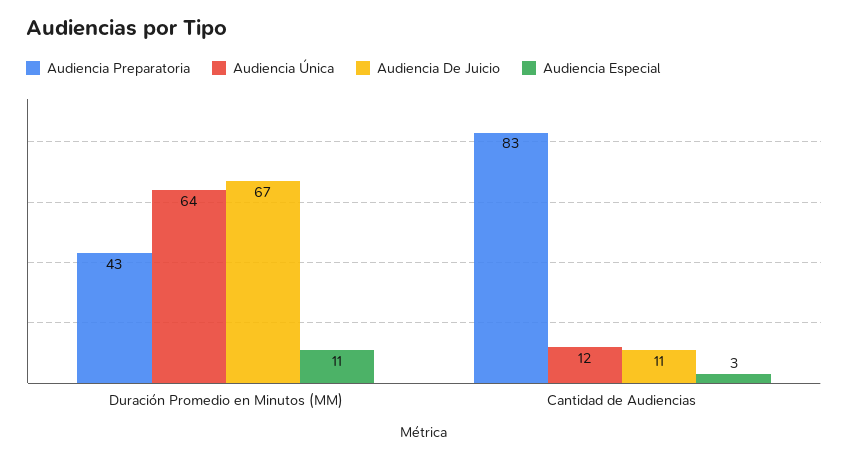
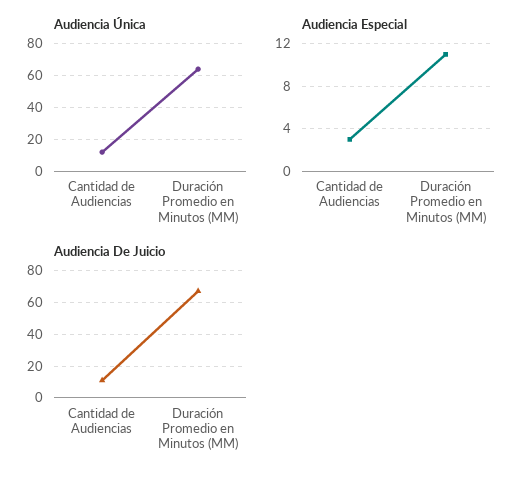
Audiencia Preparatoria, Duración Promedio en Minutos (MM): 43 -> none
Audiencia Preparatoria, Cantidad de Audiencias: 83 -> none

